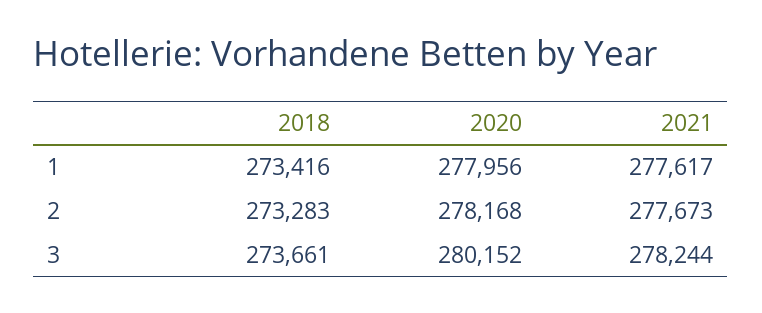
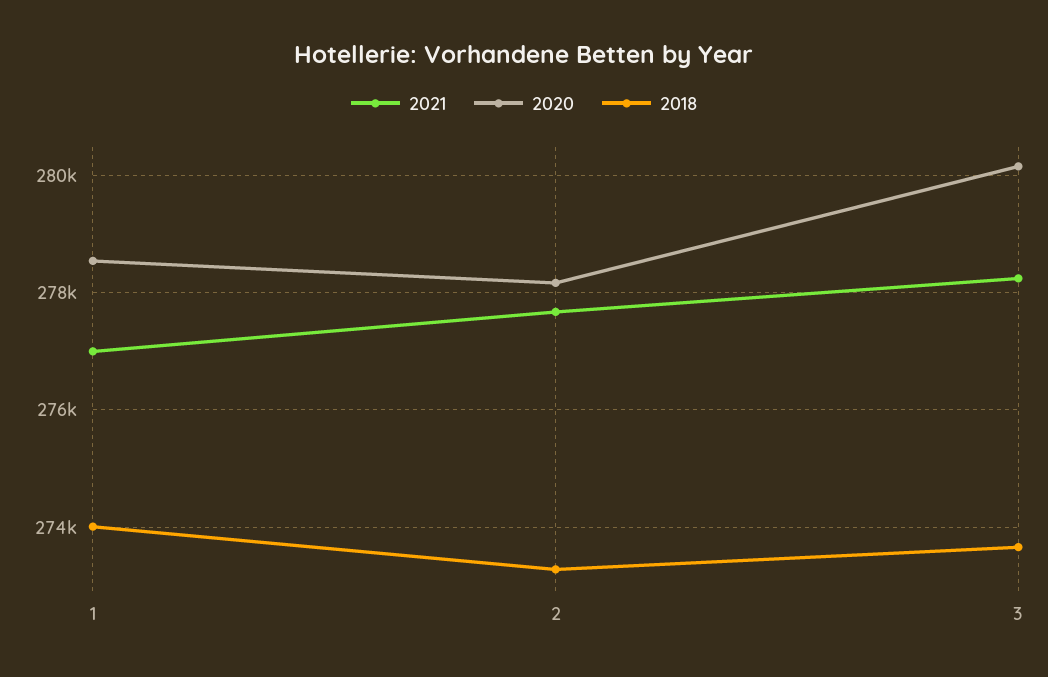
2018, 1: 273416 -> 274000
2020, 1: 277956 -> 278600
2021, 1: 277617 -> 277000

